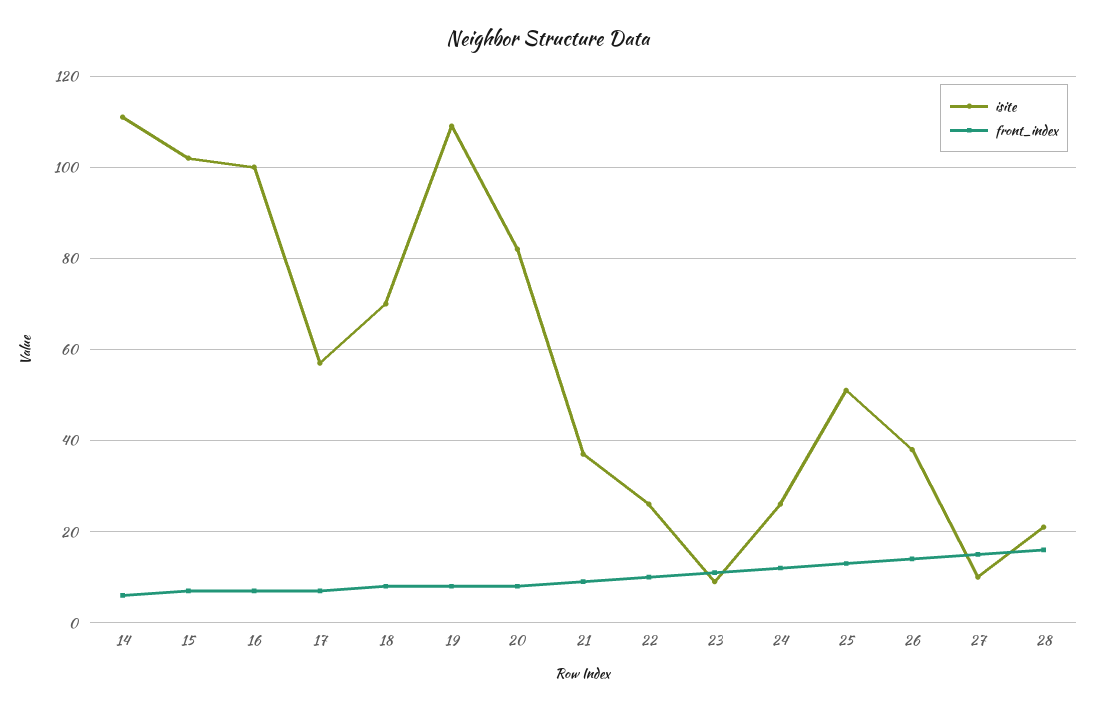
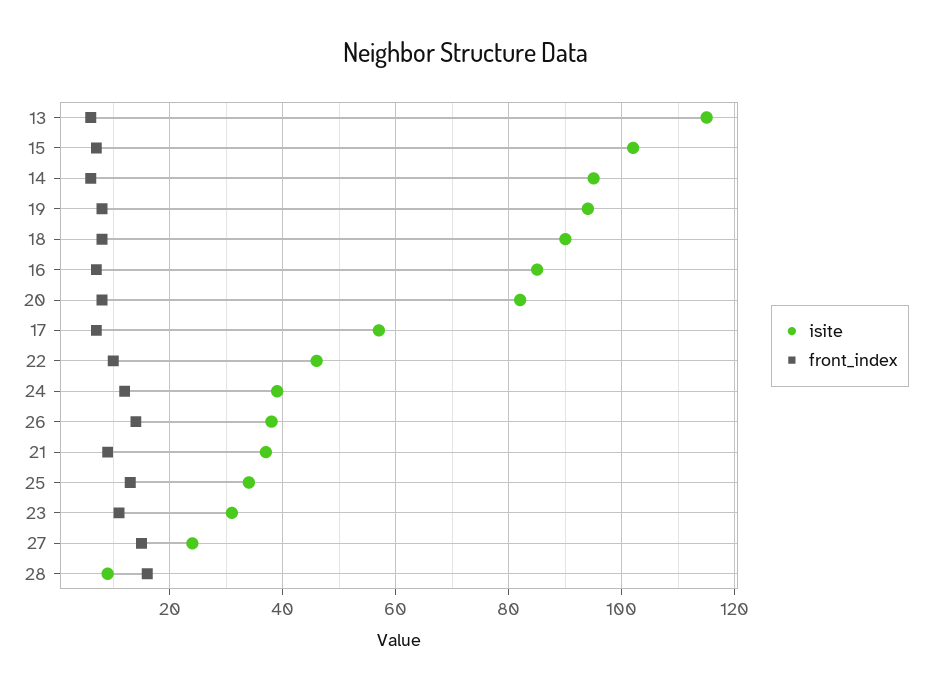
isite, 14: 110 -> 95
isite, 16: 100 -> 85
isite, 18: 70 -> 90
isite, 19: 110 -> 95
isite, 22: 25 -> 45
isite, 23: 10 -> 30
isite, 24: 25 -> 40
isite, 25: 50 -> 35
isite, 27: 10 -> 25
isite, 28: 20 -> 10
isite, 13: none -> 115
front_index, 13: none -> 5

